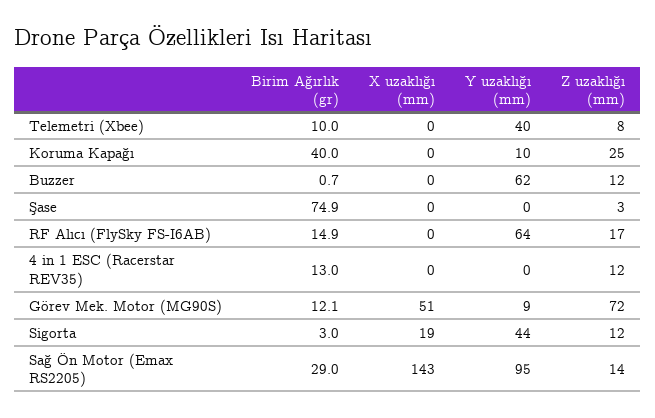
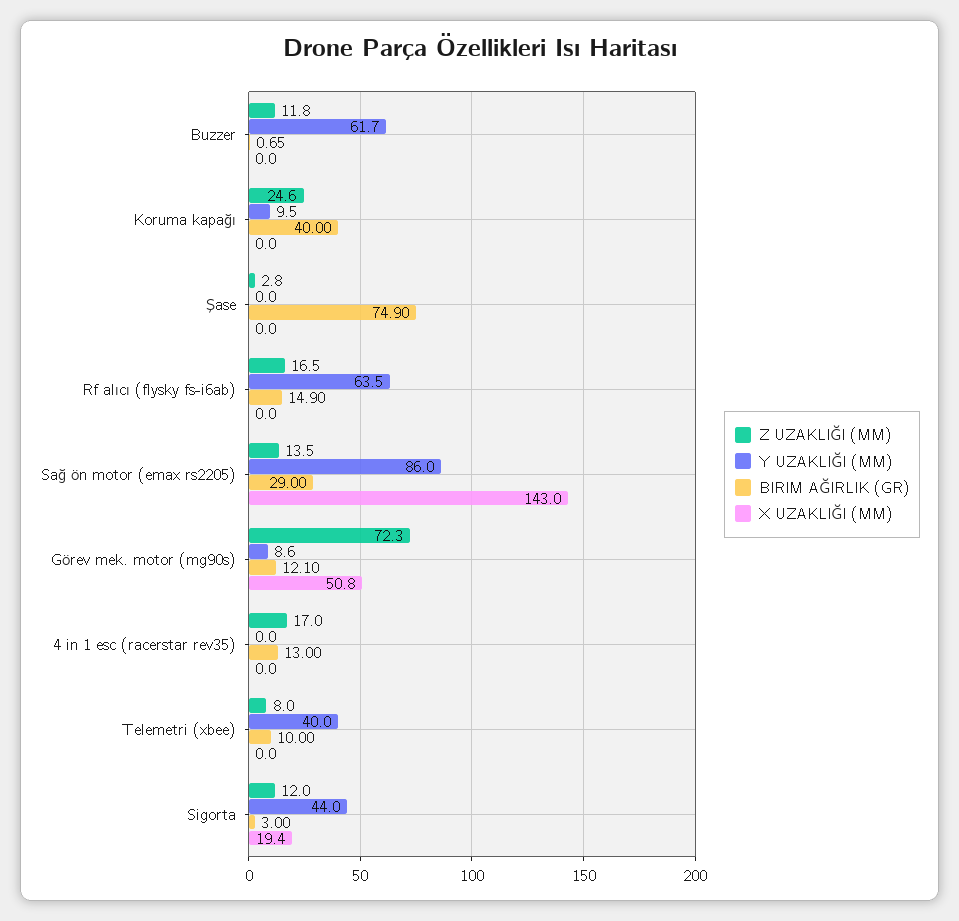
Z uzaklığı (mm), 4 in 1 ESC (Racerstar REV35): 12 -> 17
Y uzaklığı (mm), Sağ Ön Motor (Emax RS2205): 95 -> 86

